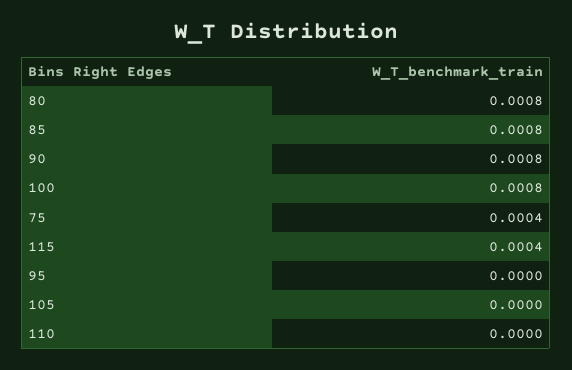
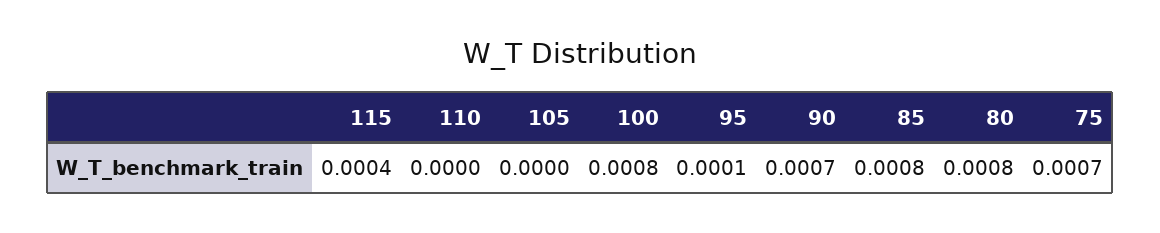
90: 0.0008 -> 0.0007
75: 0.0004 -> 0.0007
95: 0 -> 0.0001

